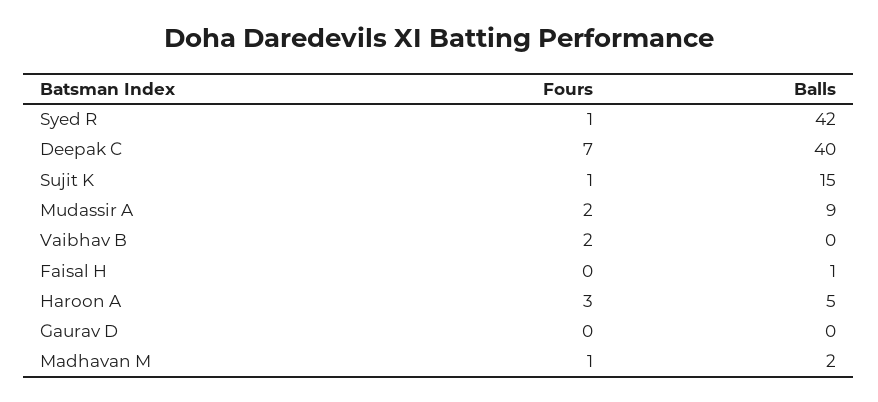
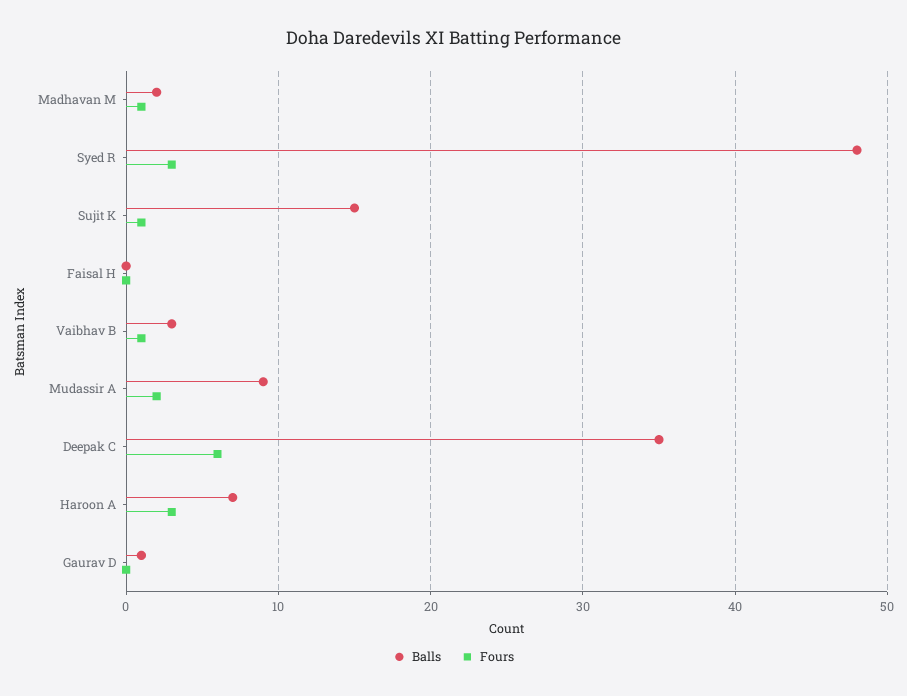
Fours, Syed R: 1 -> 3
Balls, Syed R: 42 -> 48
Fours, Deepak C: 7 -> 6
Balls, Deepak C: 40 -> 35
Fours, Vaibhav B: 2 -> 1
Balls, Vaibhav B: 0 -> 3
Balls, Faisal H: 1 -> 0
Balls, Haroon A: 5 -> 7
Balls, Gaurav D: 0 -> 1

